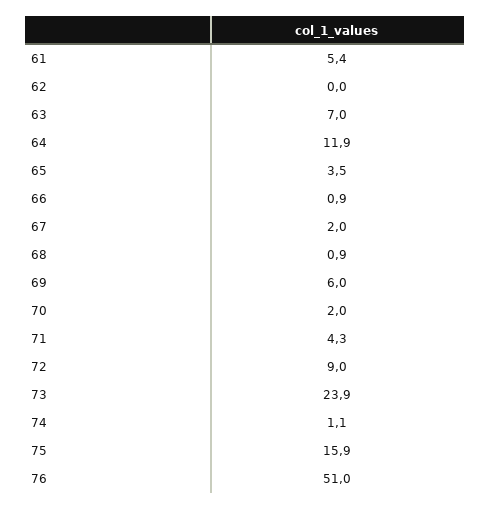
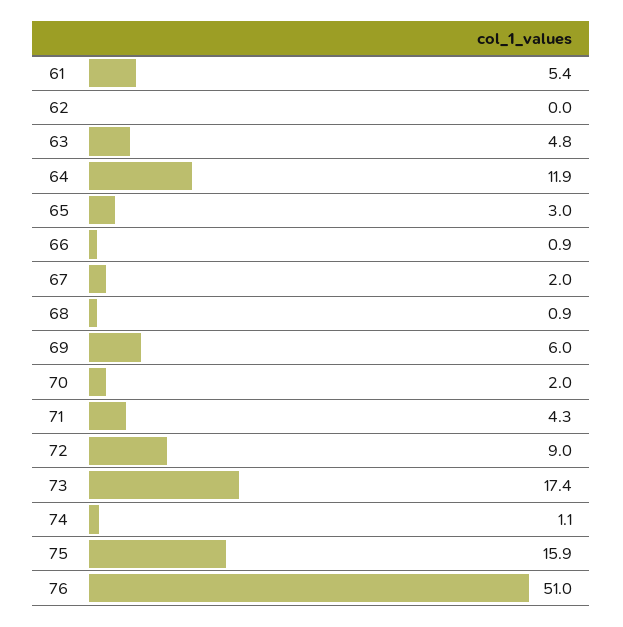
63: 7 -> 4.8
65: 3.5 -> 3
73: 23.9 -> 17.4

